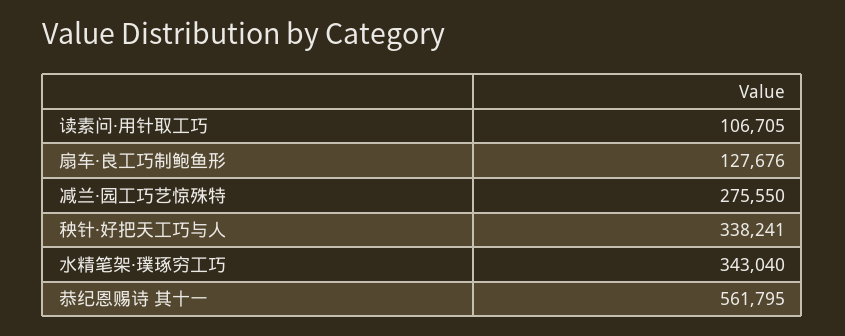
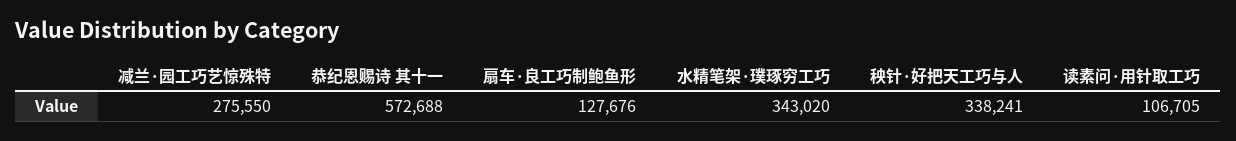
水精笔架·璞琢穷工巧: 343040 -> 343020
恭纪恩赐诗 其十一: 561795 -> 572688

